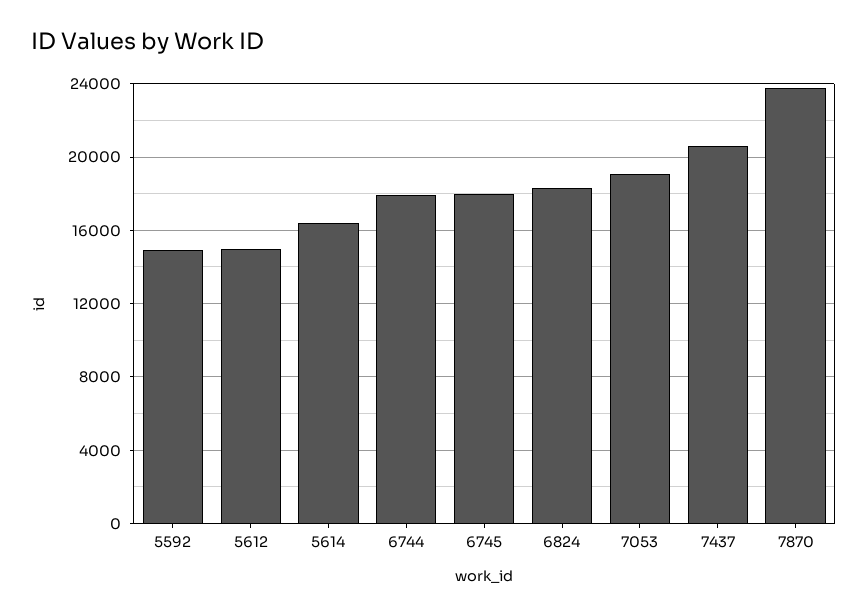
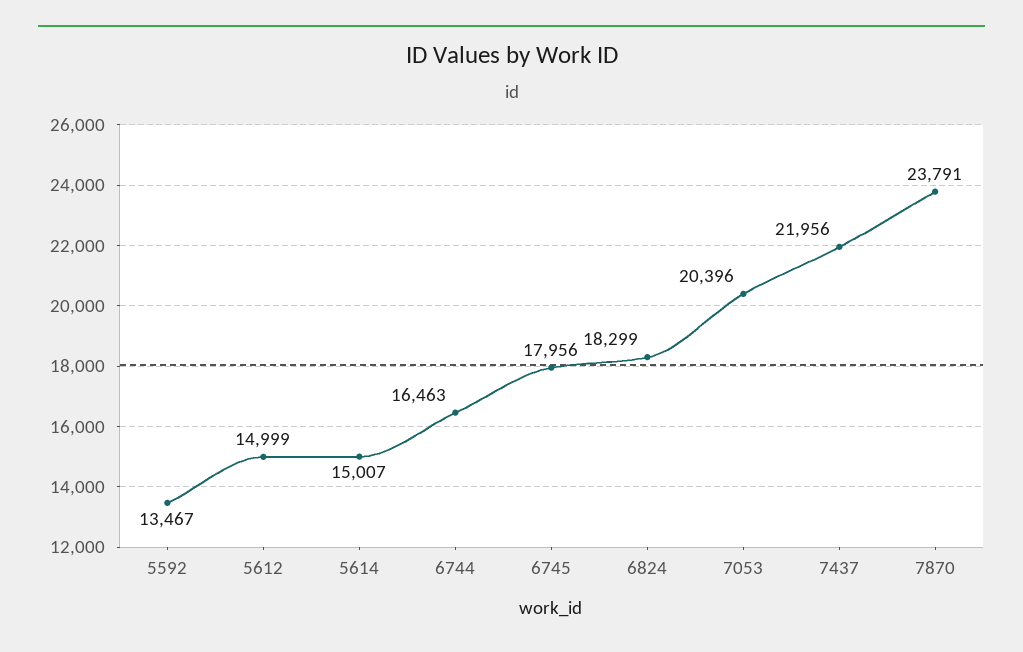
5592: 15000 -> 13467
5614: 16500 -> 15007
6744: 18000 -> 16463
7053: 19000 -> 20396
7437: 20500 -> 21956

